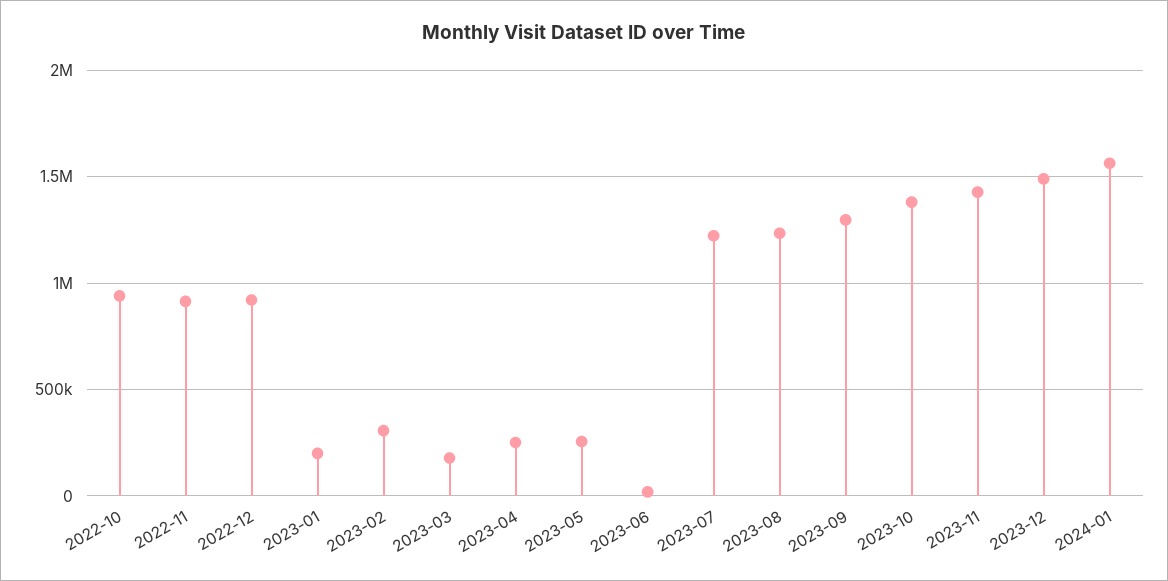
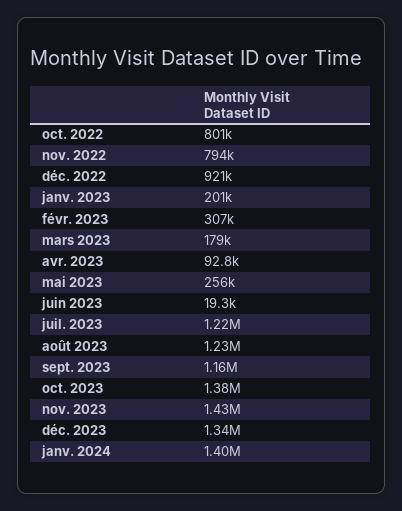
2022-10: 950000 -> 801000
2022-11: 900000 -> 794000
2023-04: 250000 -> 92800
2023-09: 1300000 -> 1160000
2023-12: 1500000 -> 1340000
2024-01: 1550000 -> 1400000

